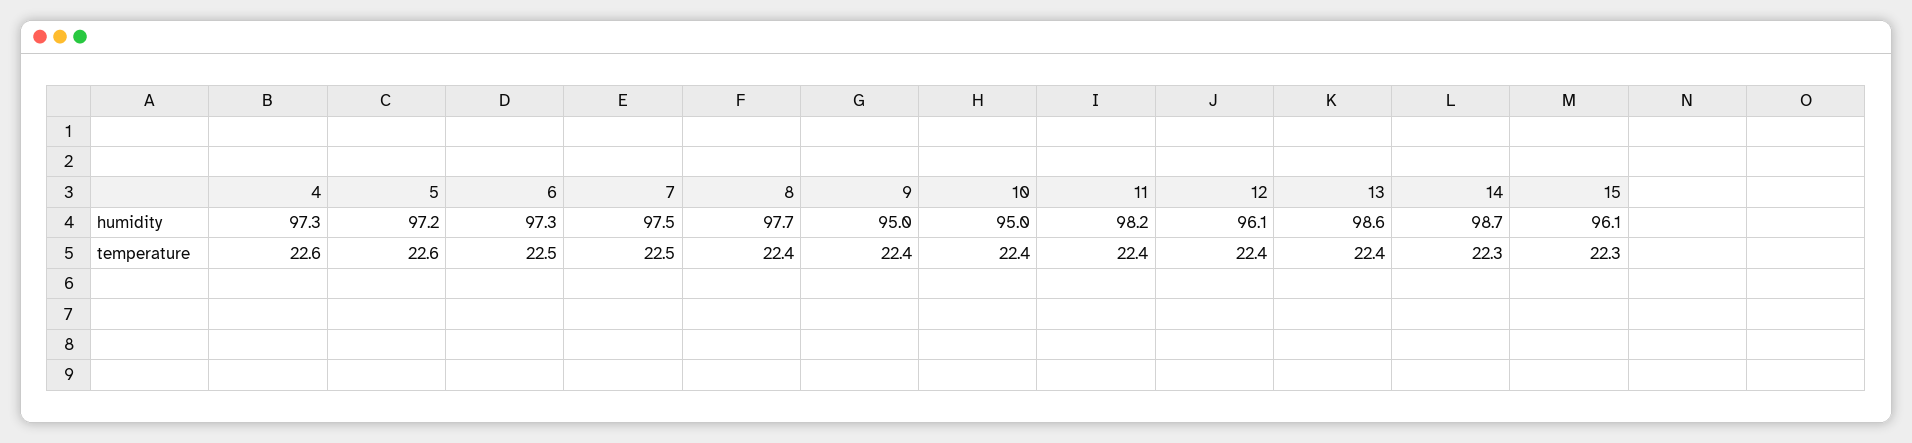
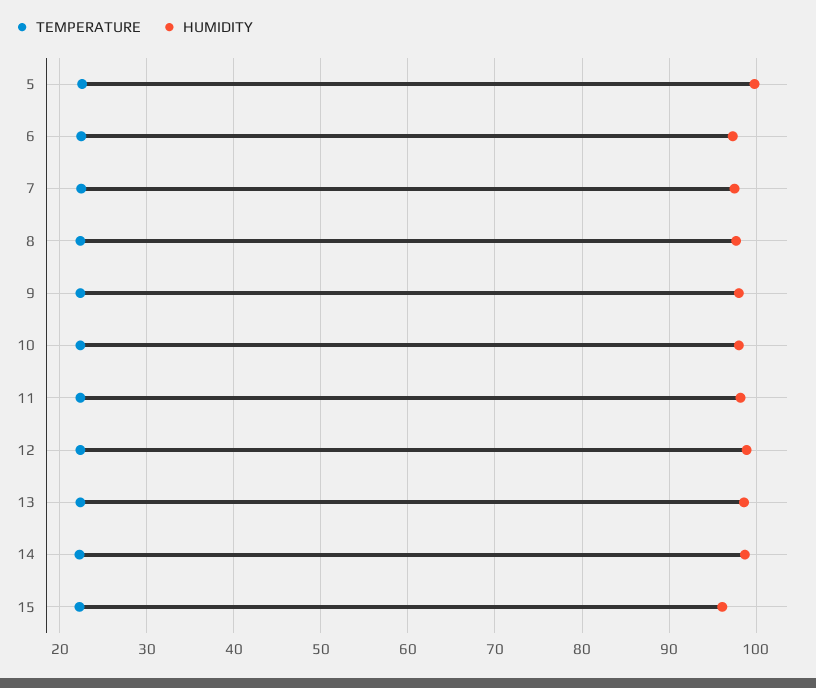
humidity, 4: 97.3 -> none
humidity, 5: 97.2 -> 100
humidity, 9: 95 -> 98
humidity, 10: 95 -> 98
humidity, 12: 96.1 -> 99
temperature, 4: 22.6 -> none

